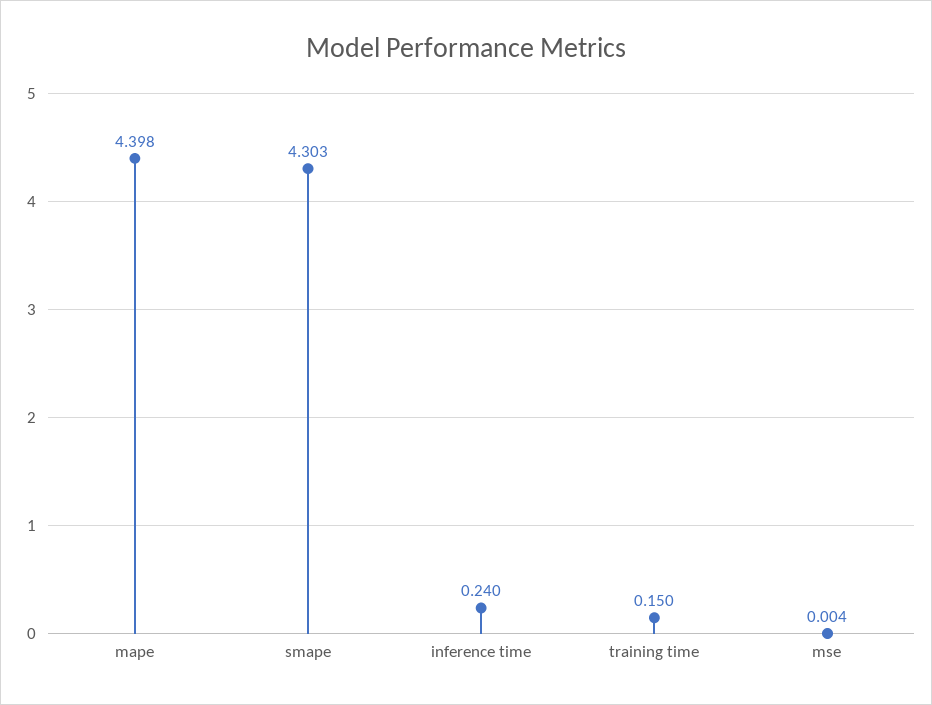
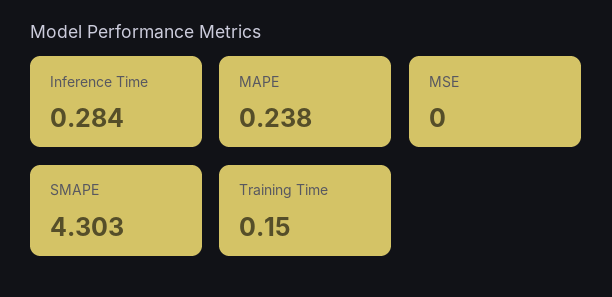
mape: 4.398 -> 0.238
inference time: 0.24 -> 0.284
mse: 0.004 -> 0

